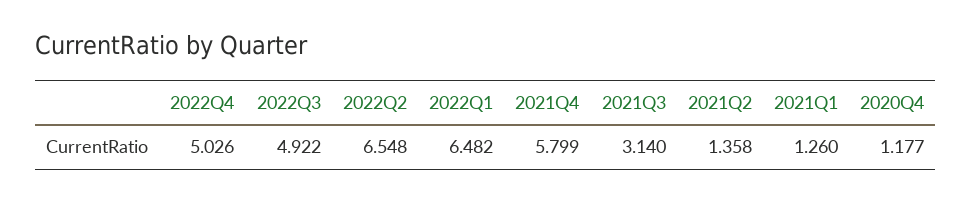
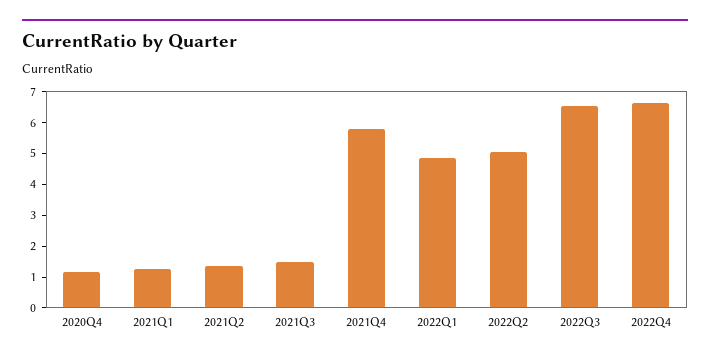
2022Q4: 5.026 -> 6.5
2022Q3: 4.922 -> 6.5
2022Q2: 6.548 -> 5
2022Q1: 6.482 -> 5
2021Q3: 3.14 -> 1.5

